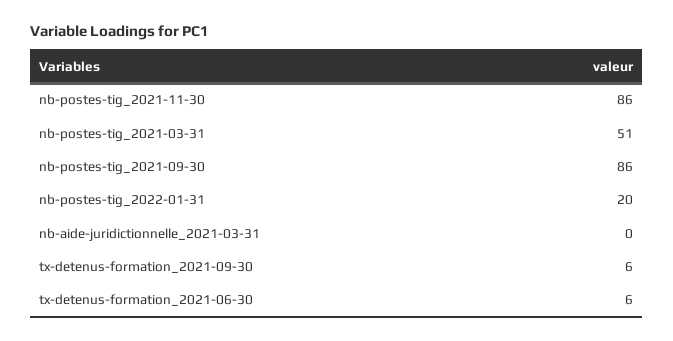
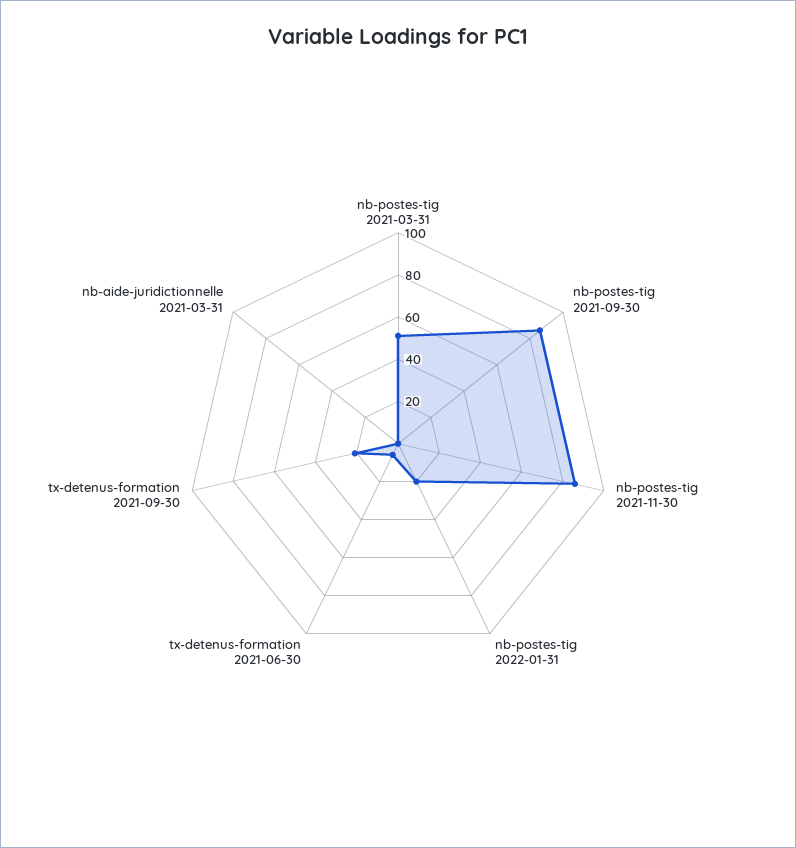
tx-detenus-formation_2021-09-30: 6 -> 20

